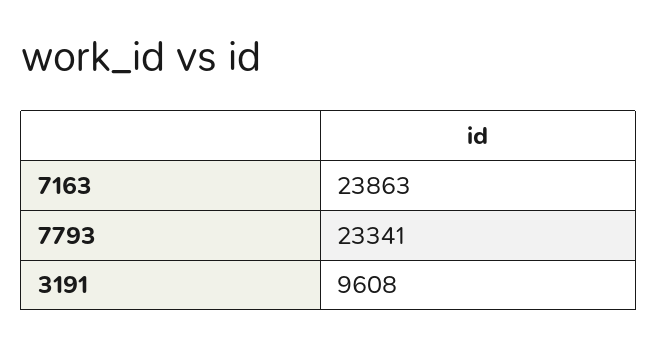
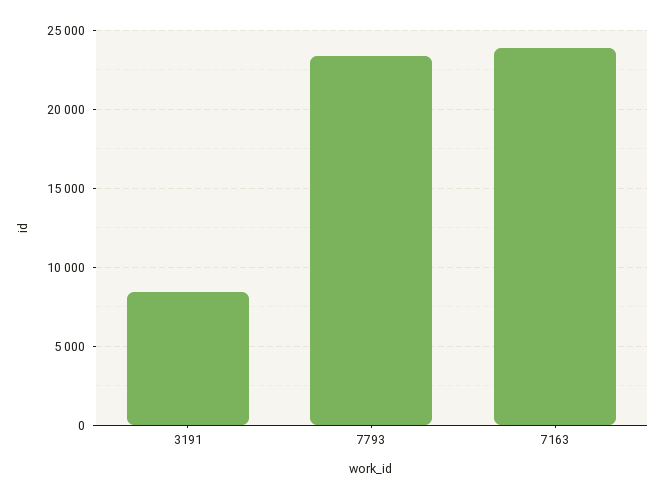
3191: 9608 -> 8500

